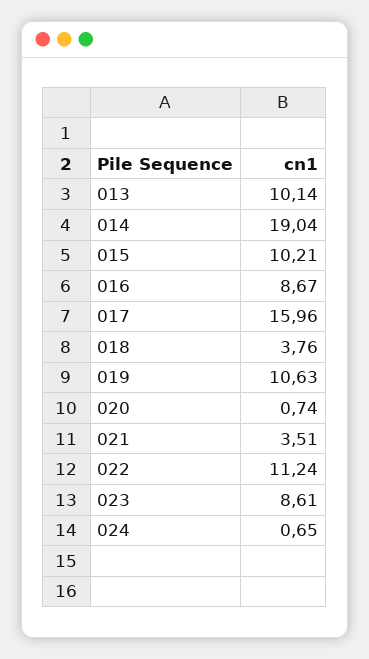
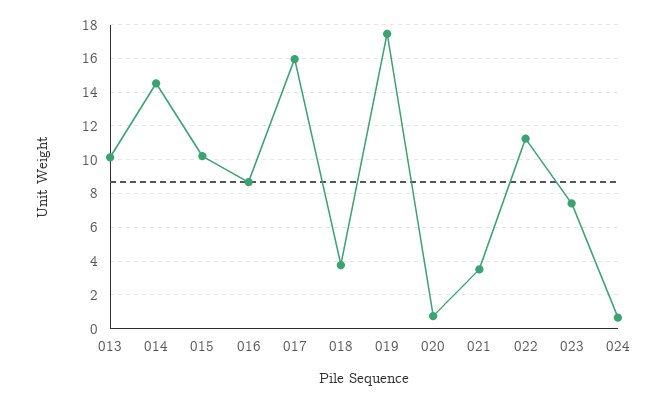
014: 19.04 -> 14.5
019: 10.63 -> 17.5
023: 8.61 -> 7.5

